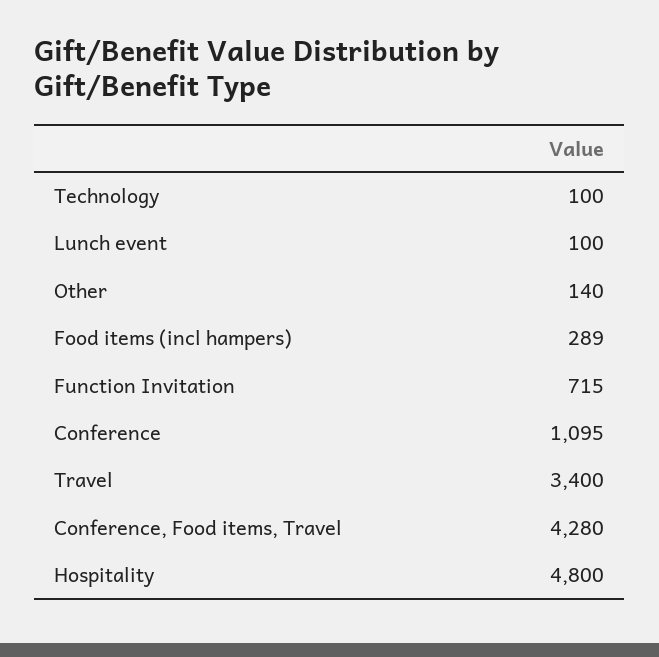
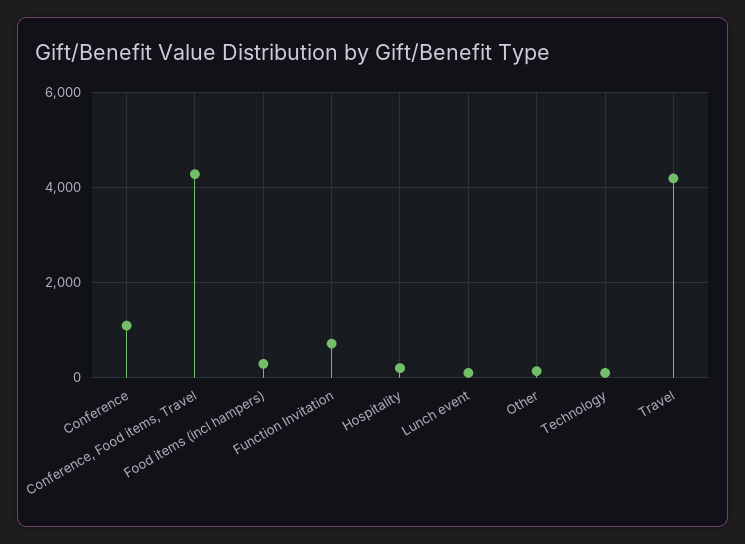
Travel: 3400 -> 4200
Hospitality: 4800 -> 200

